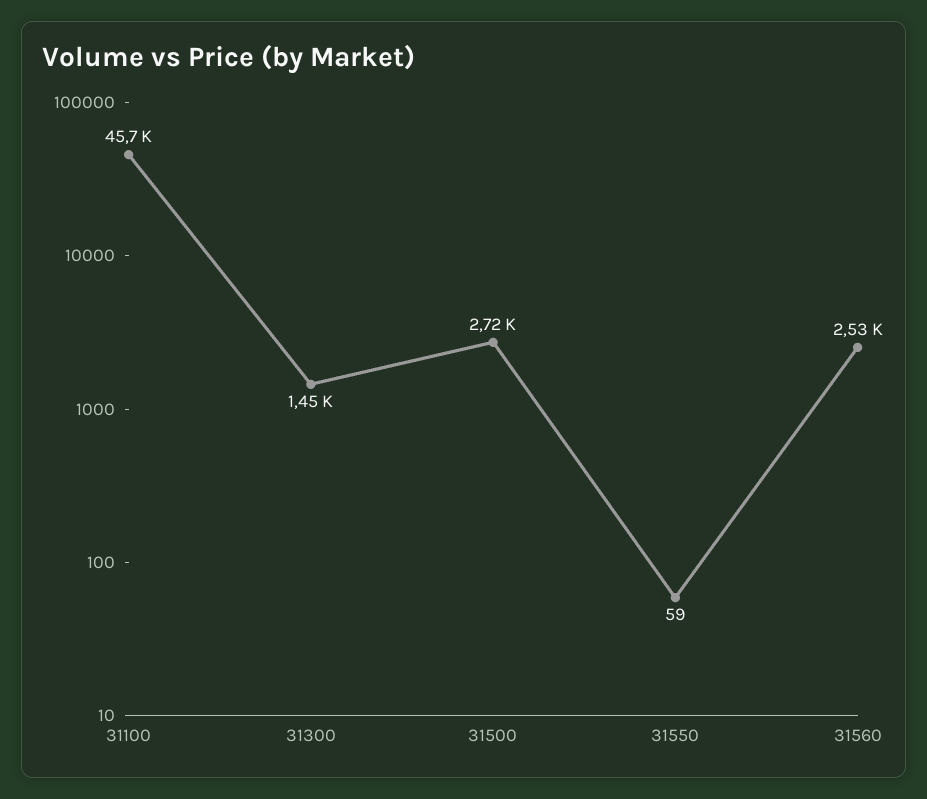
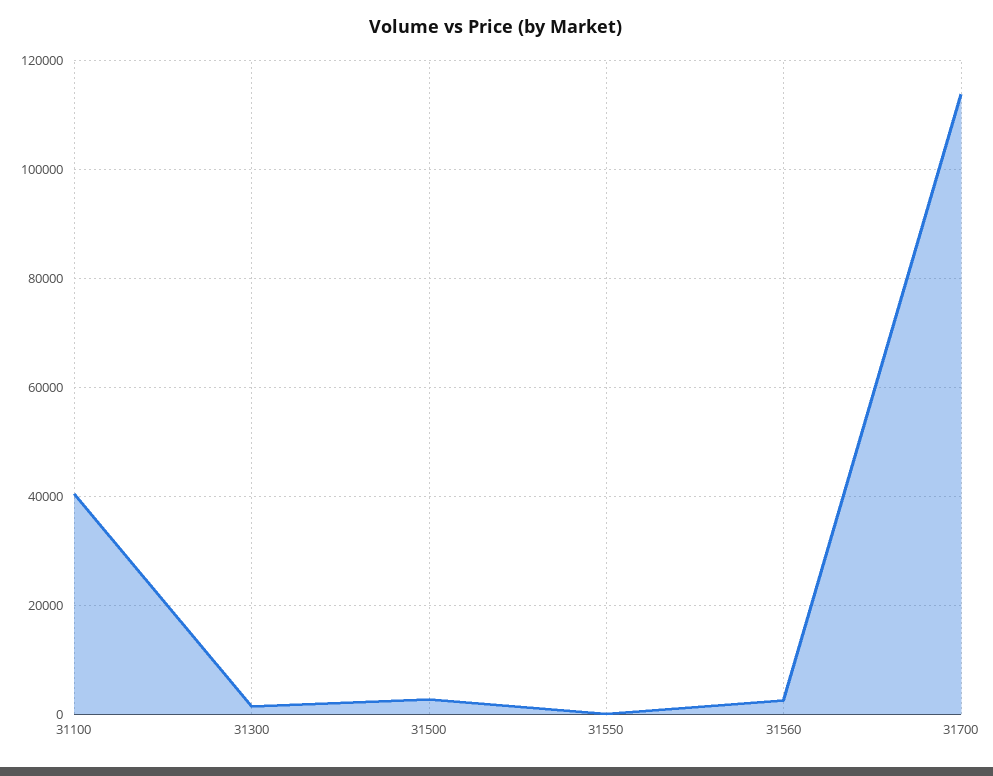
31100: 45700 -> 40000
31700: none -> 114000

